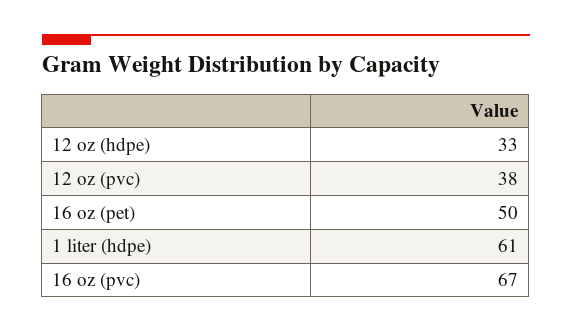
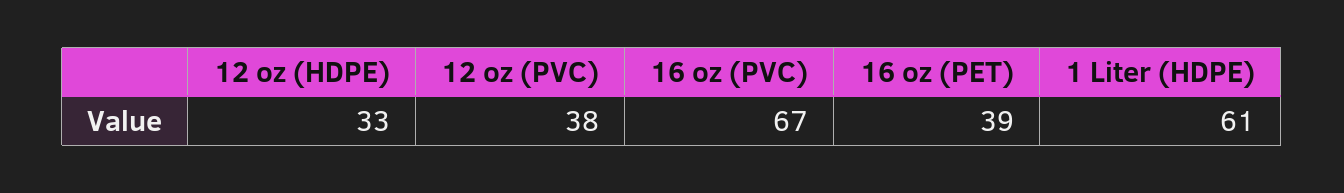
16 oz (pet): 50 -> 39

